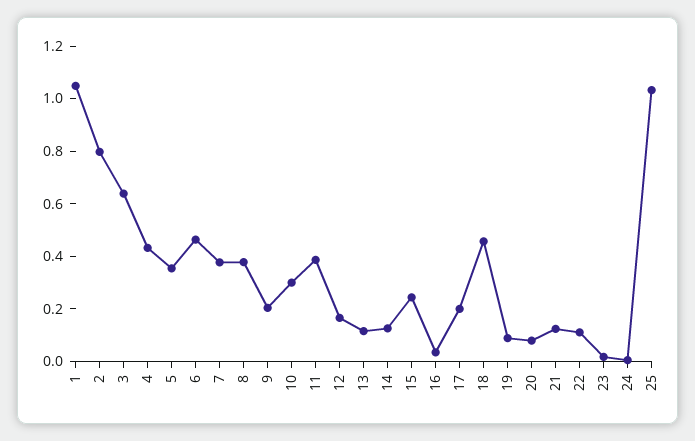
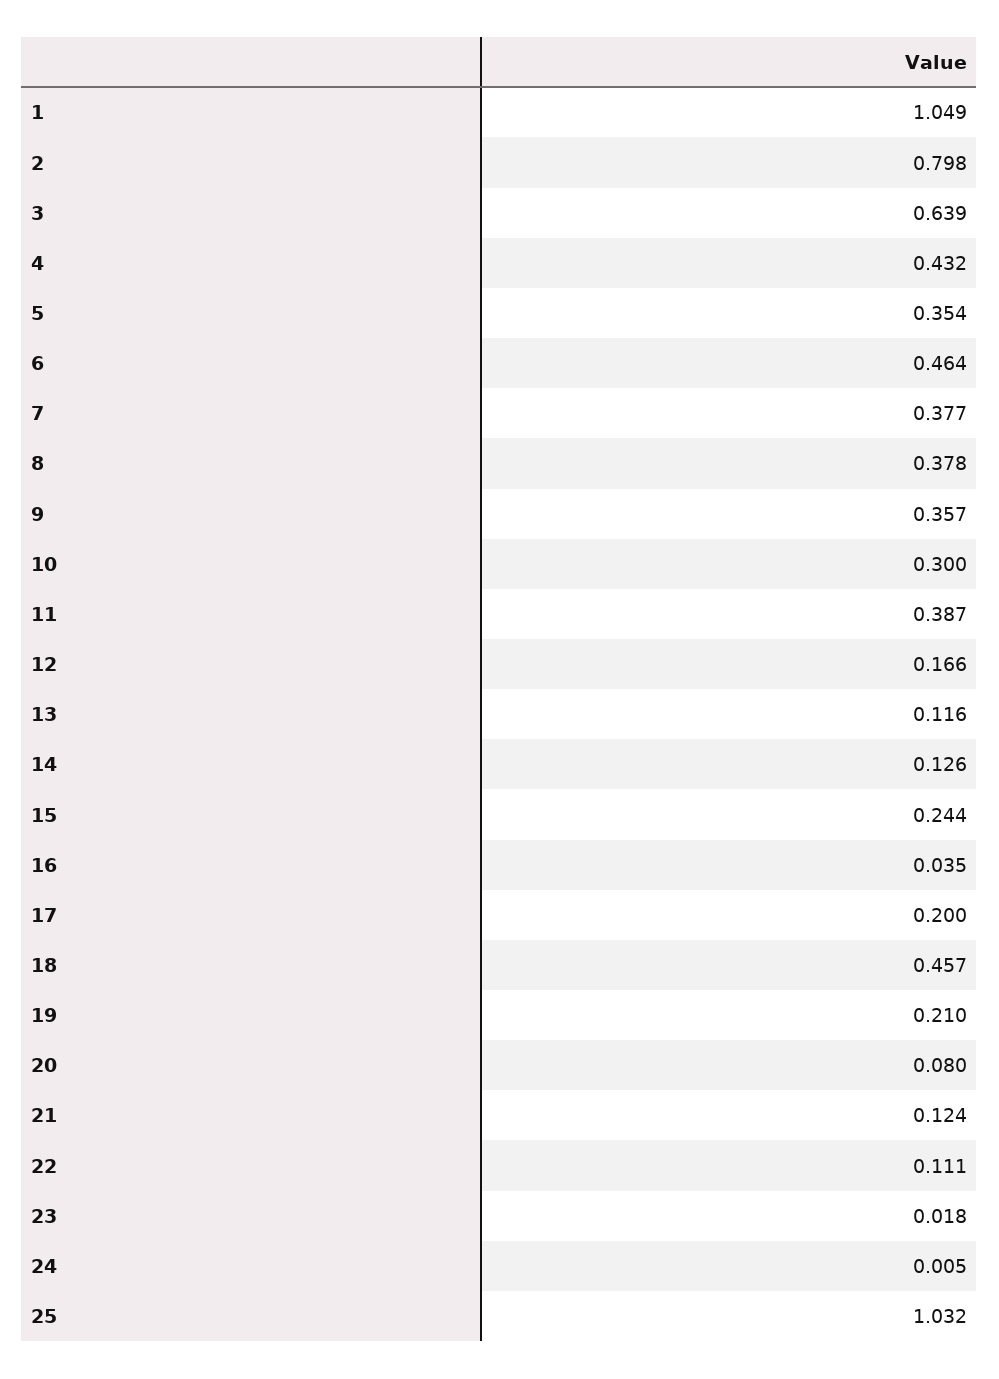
9: 0.2 -> 0.357
19: 0.1 -> 0.21

